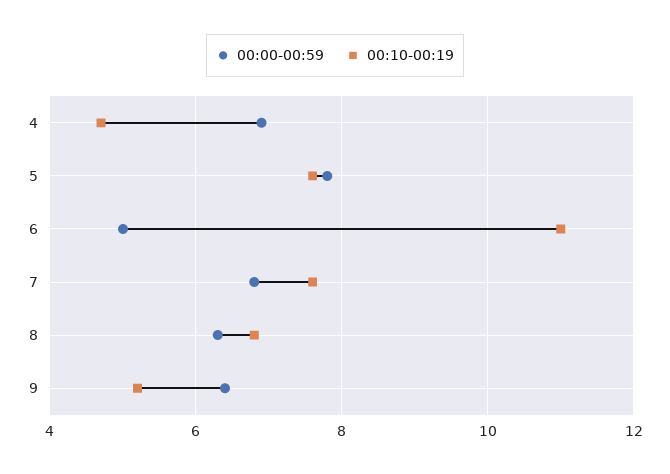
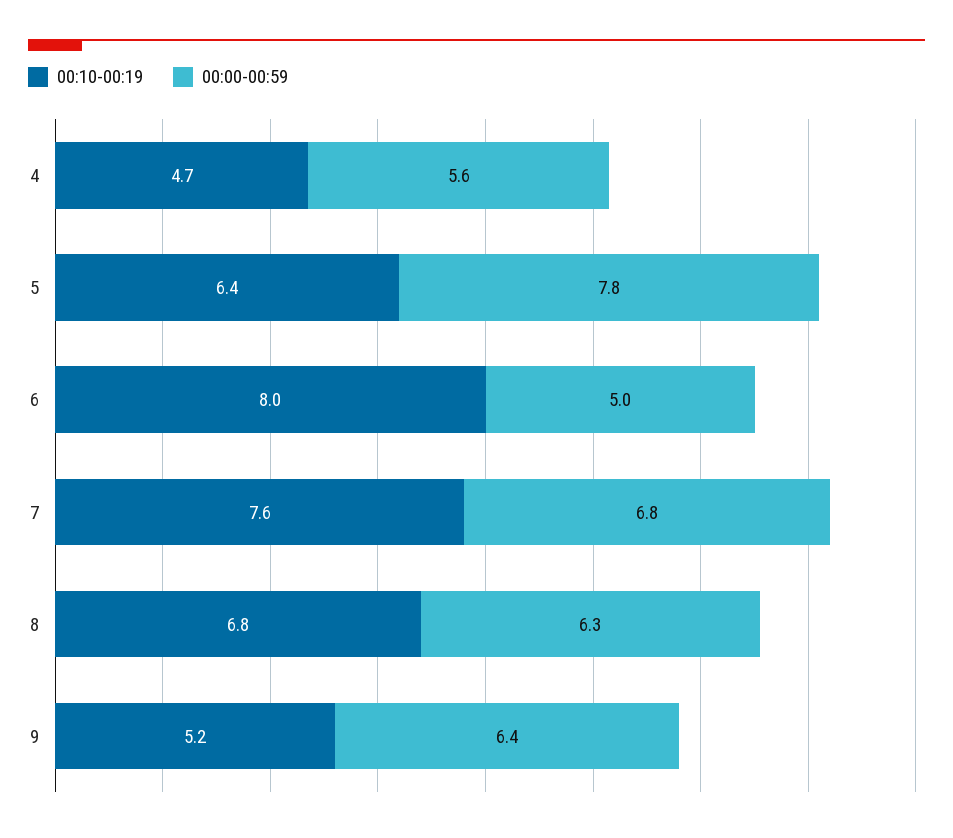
00:00-00:59, 4: 7 -> 5.6
00:10-00:19, 5: 7.5 -> 6.4
00:10-00:19, 6: 11 -> 8

